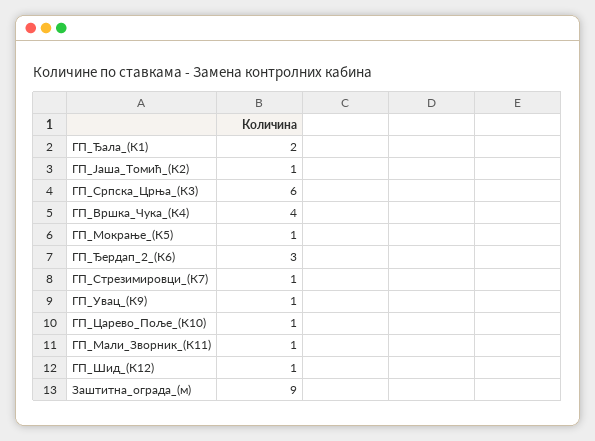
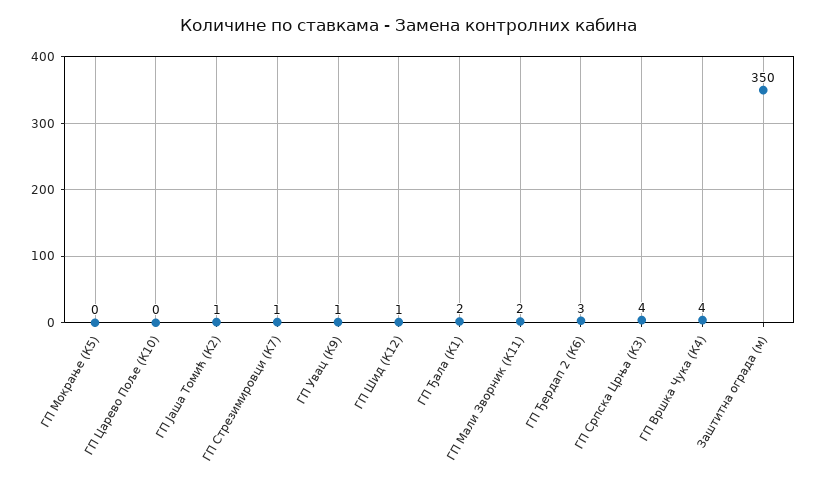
ГП_Српска_Црња_(К3): 6 -> 4
ГП_Мокрање_(К5): 1 -> 0
ГП_Царево_Поље_(К10): 1 -> 0
ГП_Мали_Зворник_(К11): 1 -> 2
Заштитна_ограда_(м): 9 -> 350

